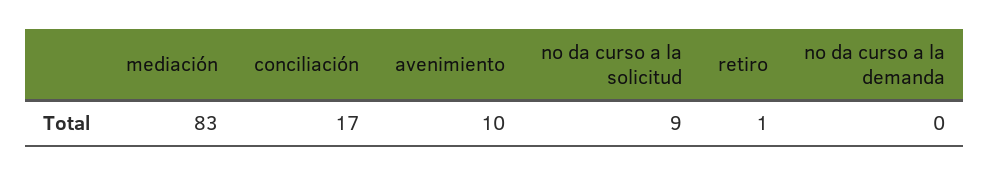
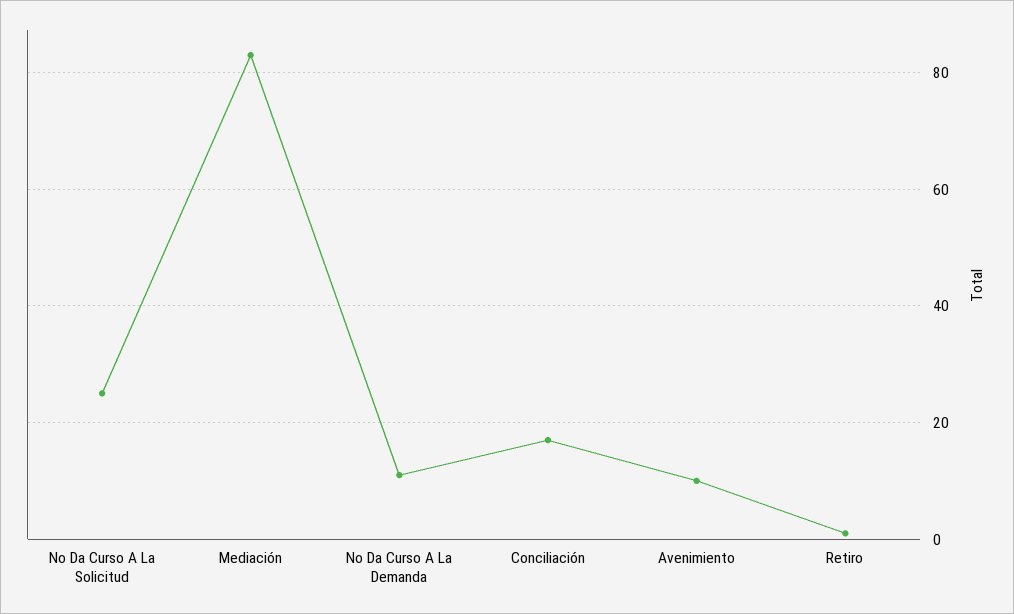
no da curso a la solicitud: 9 -> 25
no da curso a la demanda: 0 -> 10

